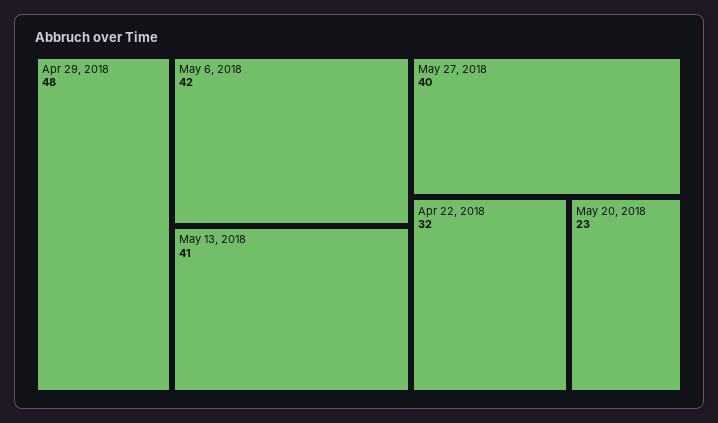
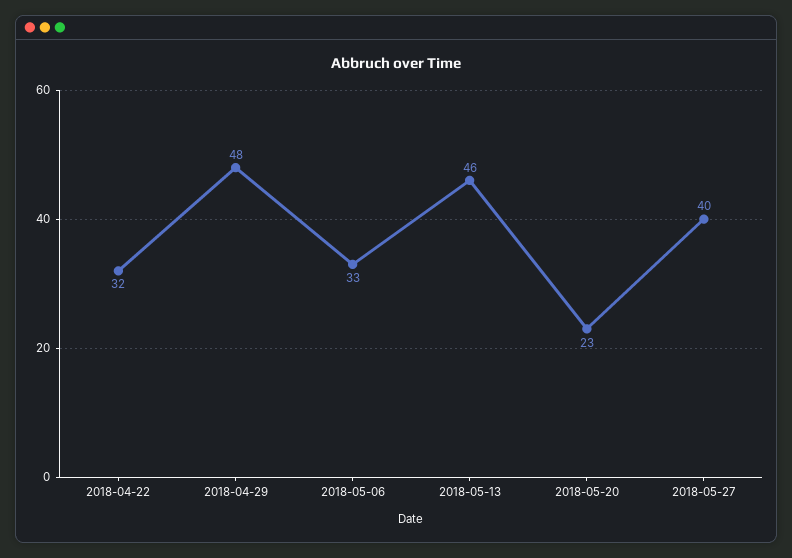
May 6, 2018: 42 -> 33
May 13, 2018: 41 -> 46

